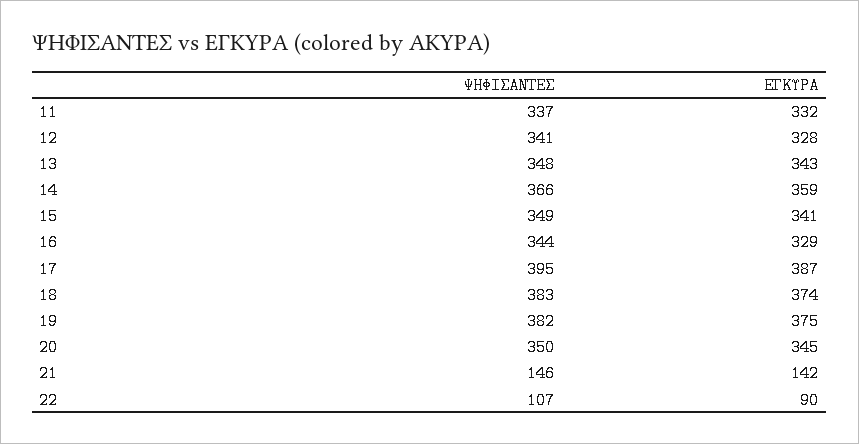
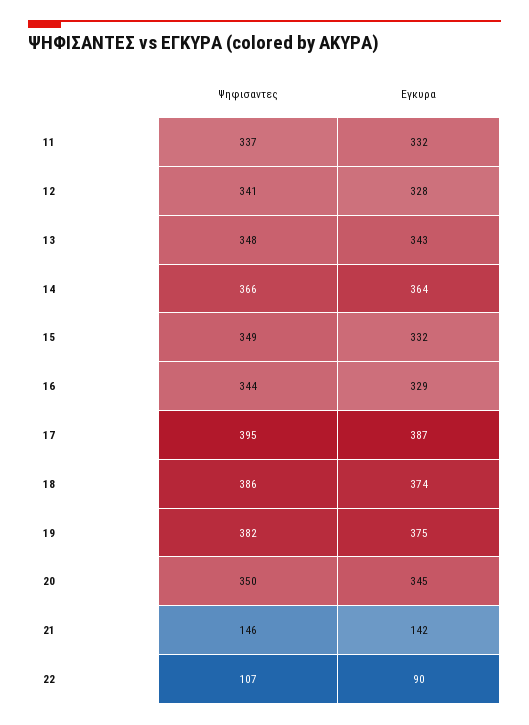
ΕΓΚΥΡΑ, 14: 359 -> 364
ΕΓΚΥΡΑ, 15: 341 -> 332
ΨΗΦΙΣΑΝΤΕΣ, 18: 383 -> 386

